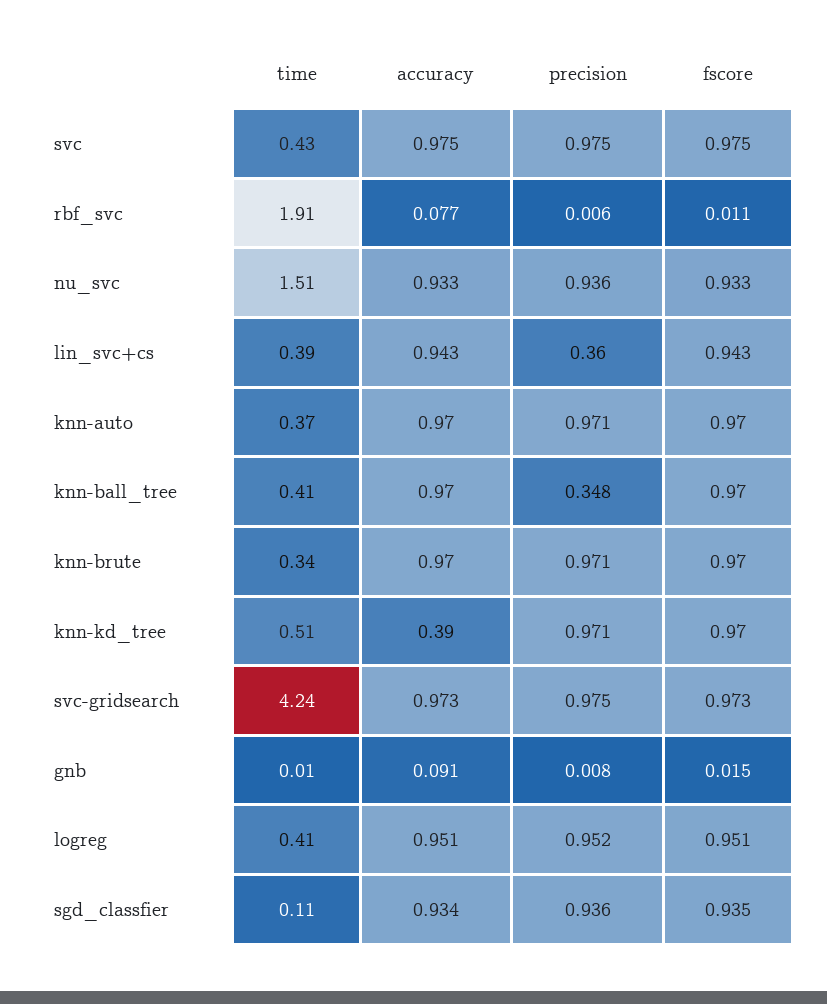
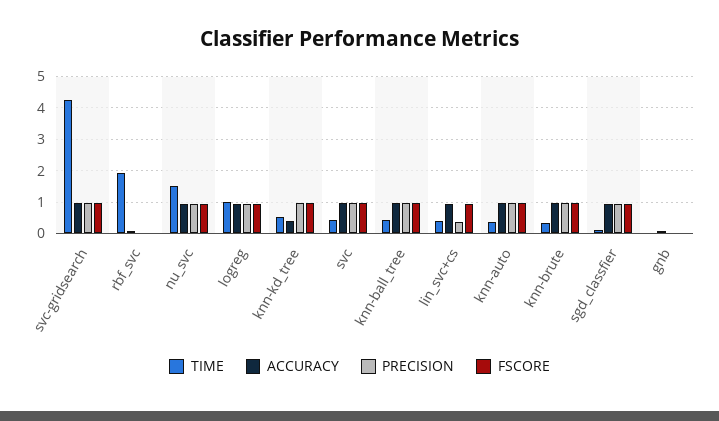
precision, knn-ball_tree: 0.348 -> 1
time, logreg: 0.41 -> 1

